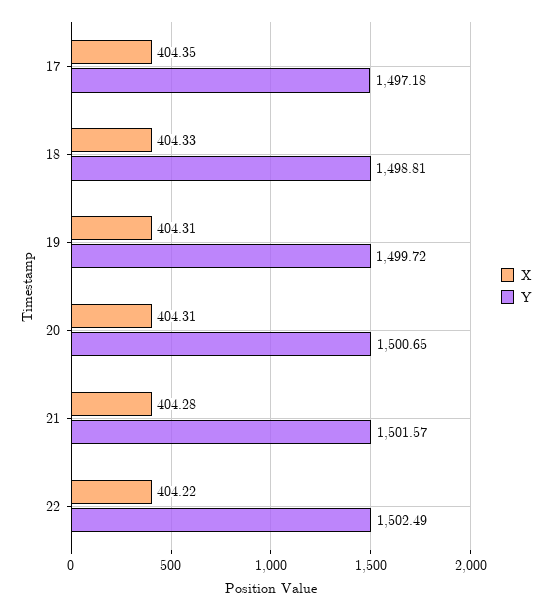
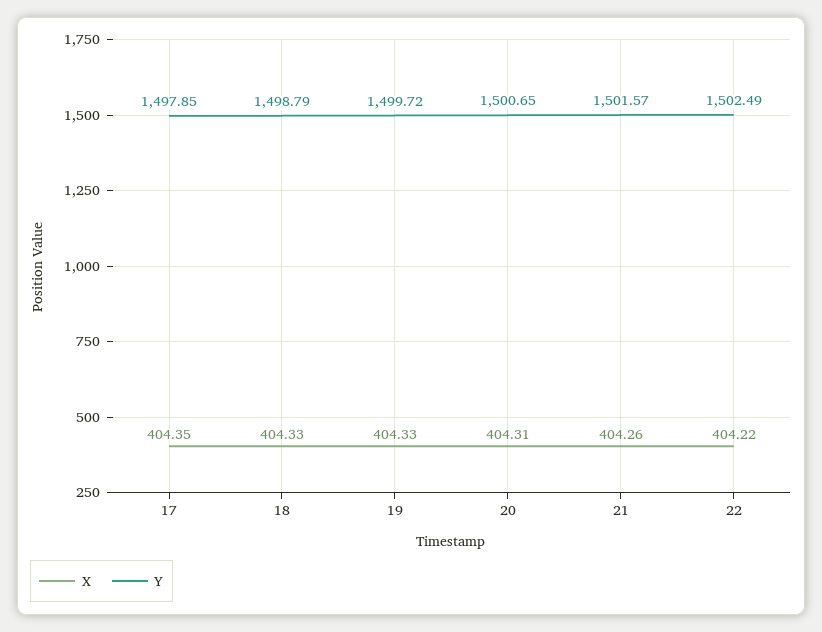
Y, 17: 1497.18 -> 1497.85
Y, 18: 1498.81 -> 1498.79
X, 19: 404.31 -> 404.33
X, 21: 404.28 -> 404.26

